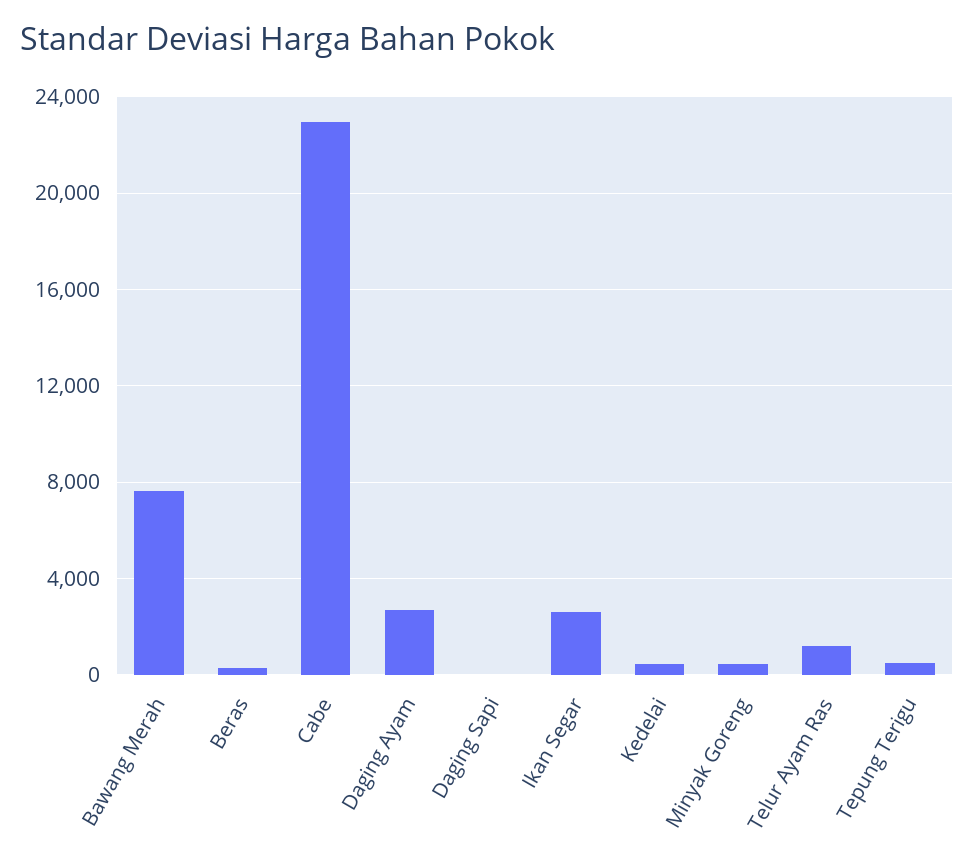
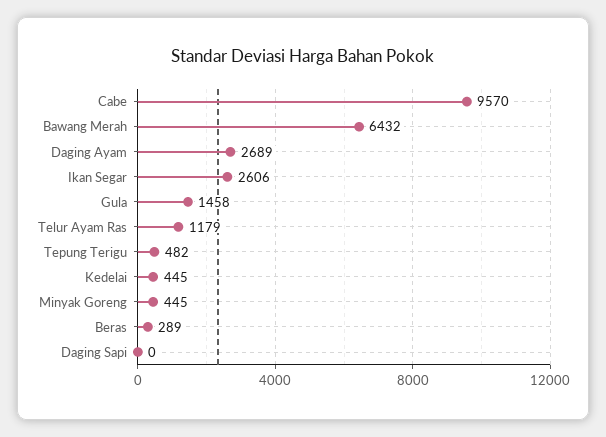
Bawang Merah: 7500 -> 6432
Cabe: 23000 -> 9570
Gula: none -> 1458

